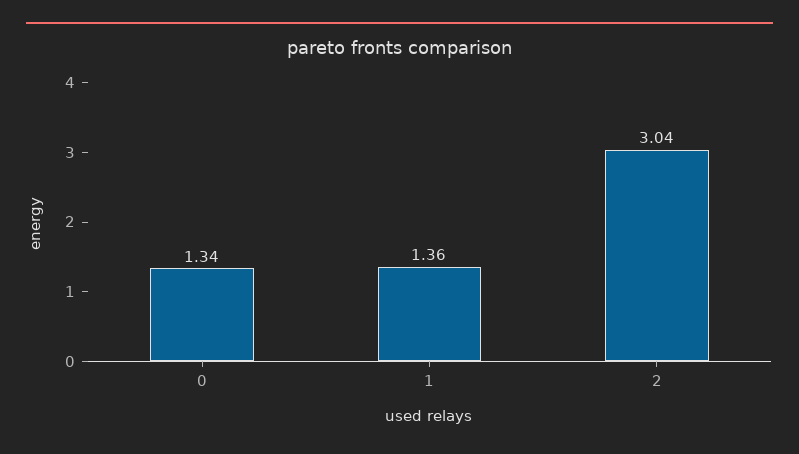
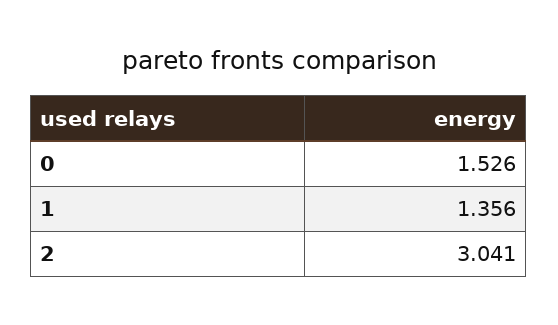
0: 1.34 -> 1.526

